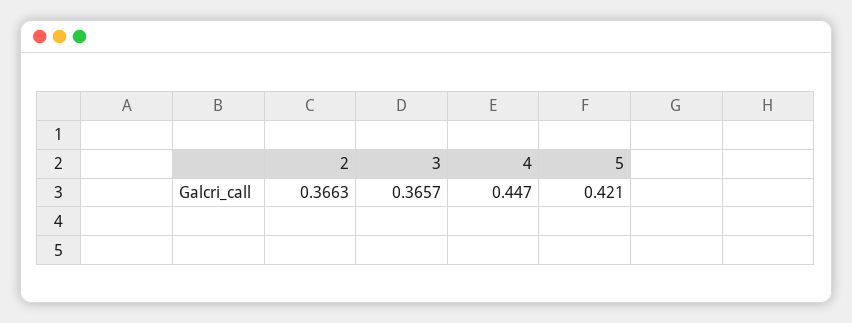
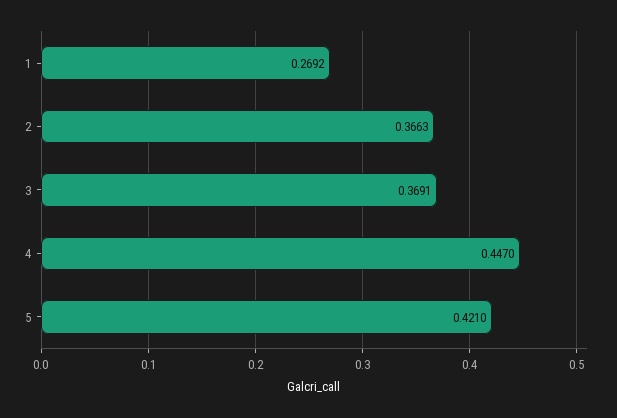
3: 0.3657 -> 0.3691
1: none -> 0.2692

